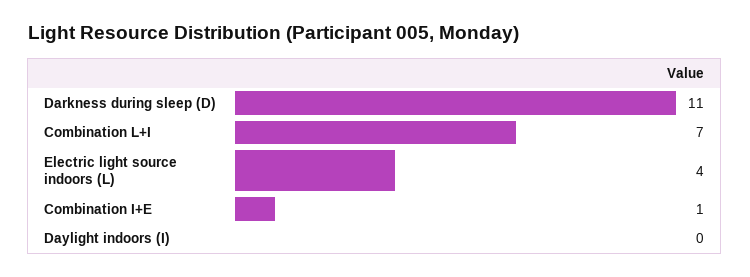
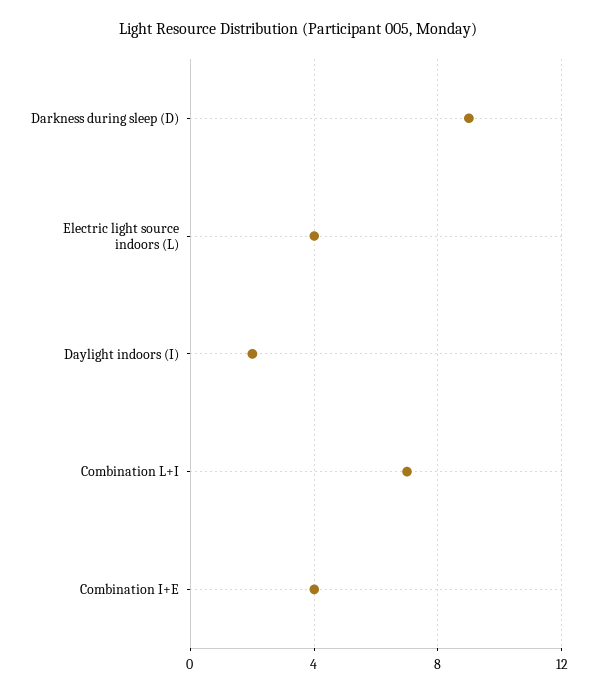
Darkness during sleep (D): 11 -> 9
Combination I+E: 1 -> 4
Daylight indoors (I): 0 -> 2

